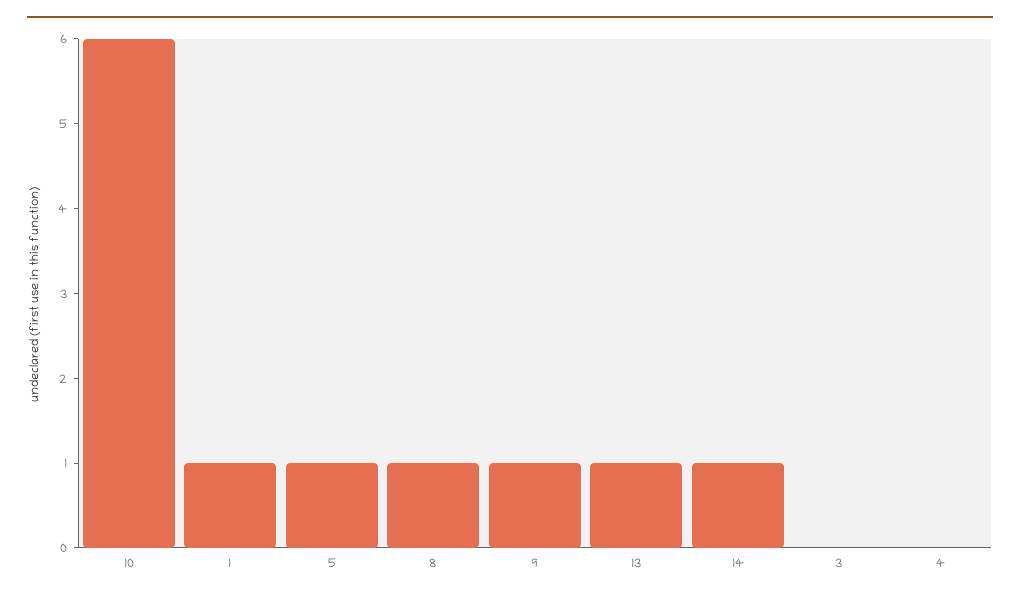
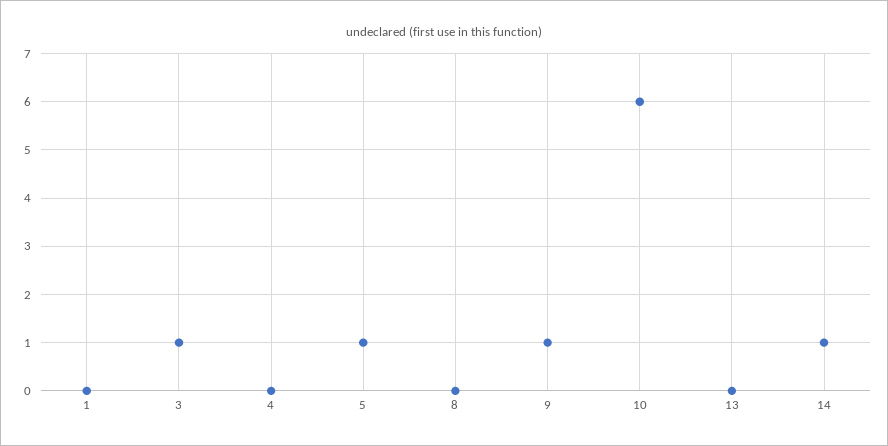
1: 1 -> 0
8: 1 -> 0
13: 1 -> 0
3: 0 -> 1

